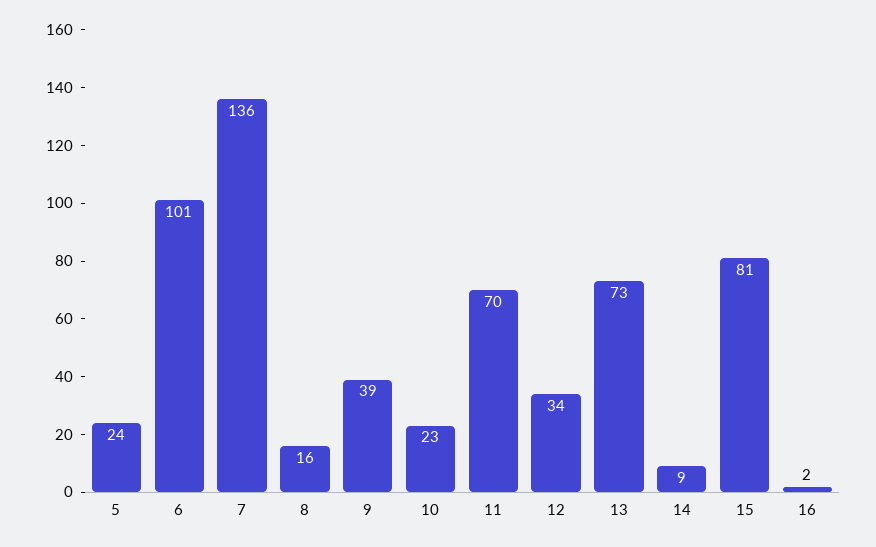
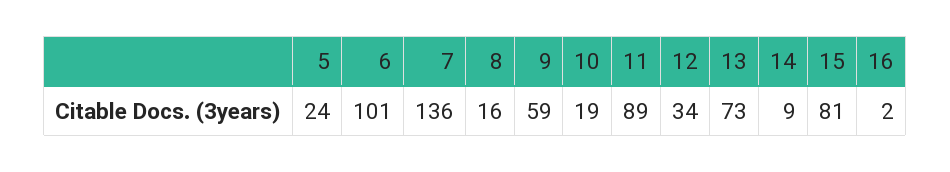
9: 39 -> 59
10: 23 -> 19
11: 70 -> 89

